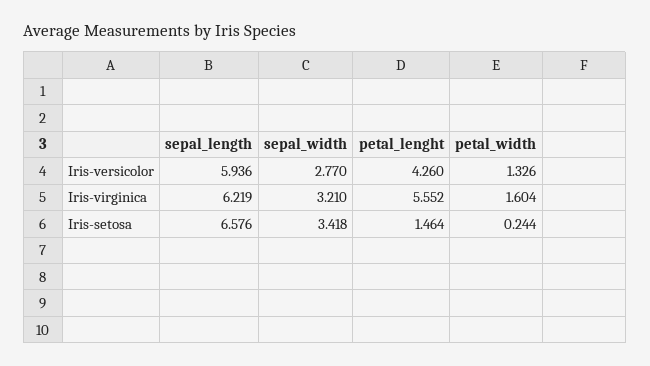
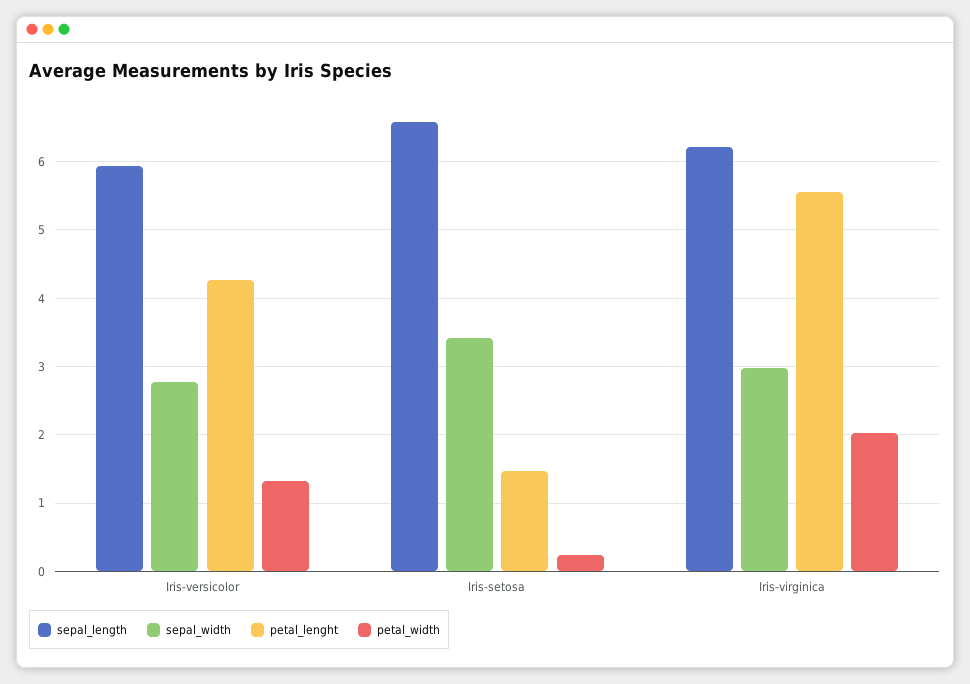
sepal_width, Iris-virginica: 3.21 -> 3
petal_width, Iris-virginica: 1.604 -> 2

